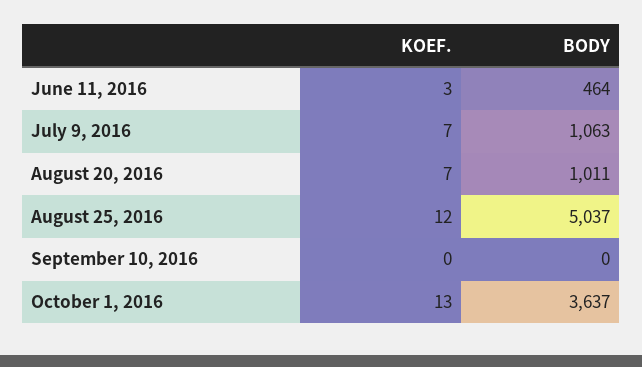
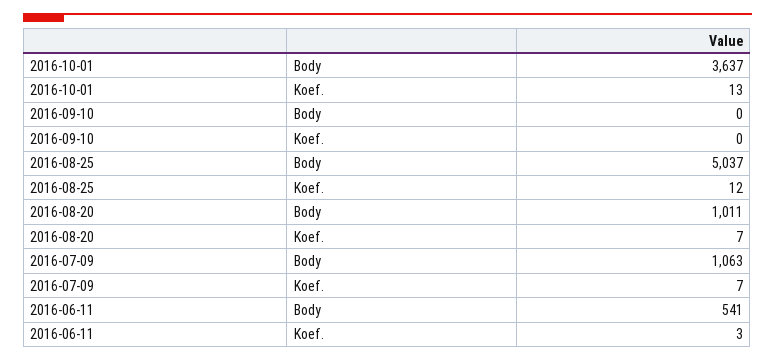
BODY, June 11, 2016: 464 -> 541

